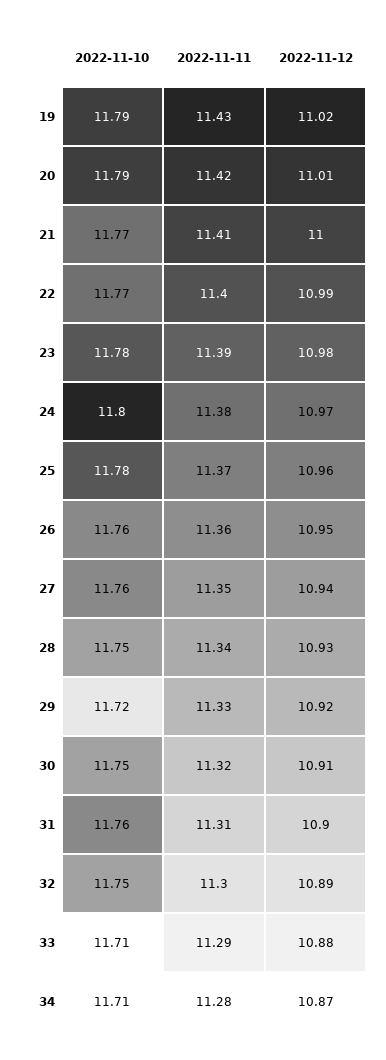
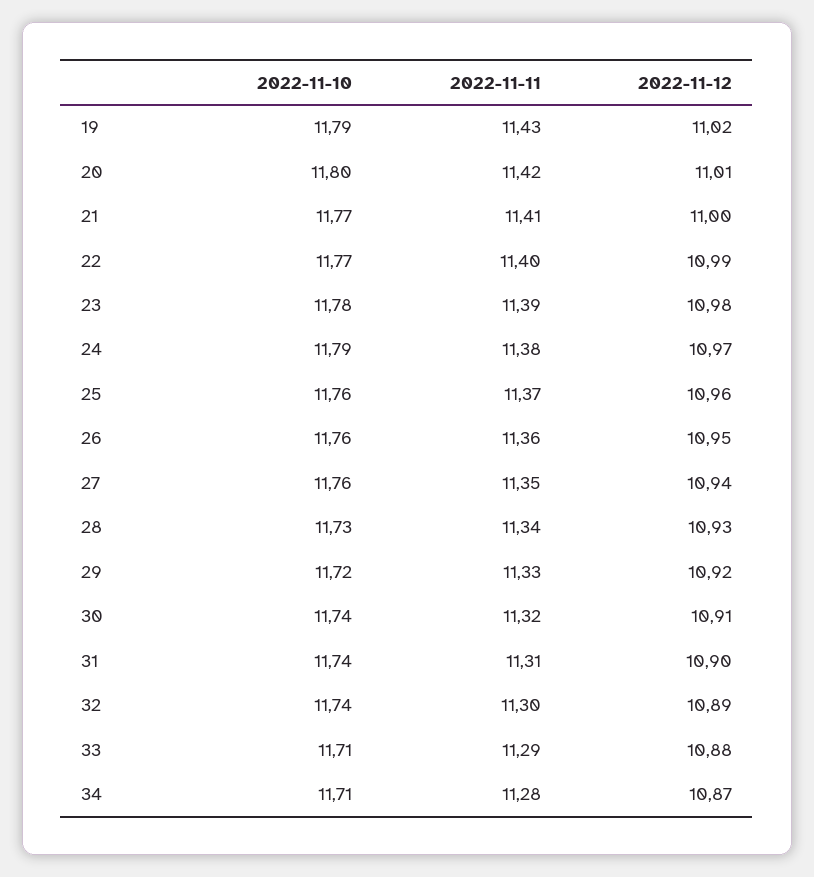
2022-11-10, 20: 11.79 -> 11.8
2022-11-10, 24: 11.8 -> 11.79
2022-11-10, 25: 11.78 -> 11.76
2022-11-10, 28: 11.75 -> 11.73
2022-11-10, 30: 11.75 -> 11.74
2022-11-10, 31: 11.76 -> 11.74
2022-11-10, 32: 11.75 -> 11.74

